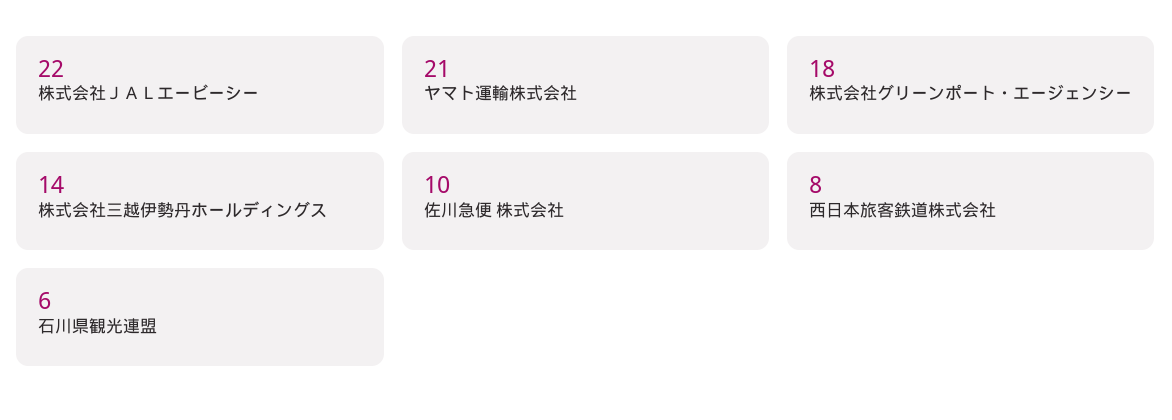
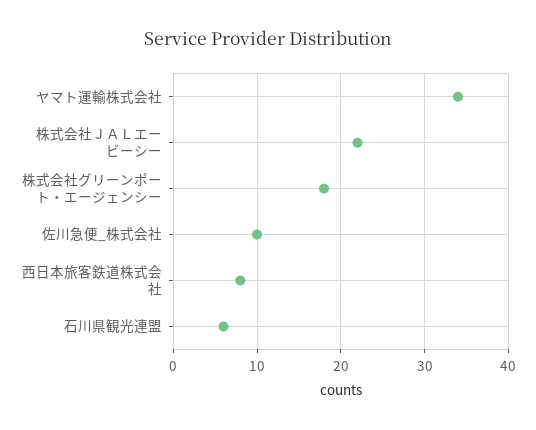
ヤマト運輸株式会社: 21 -> 34
株式会社三越伊勢丹ホールディングス: 14 -> none

